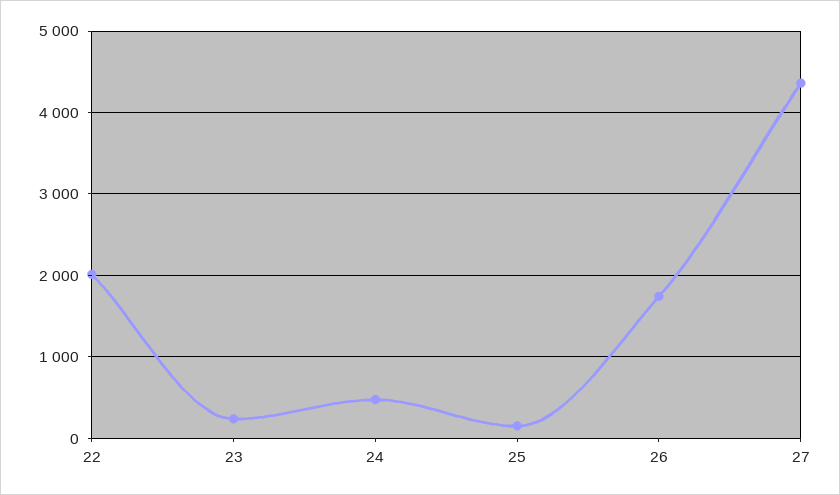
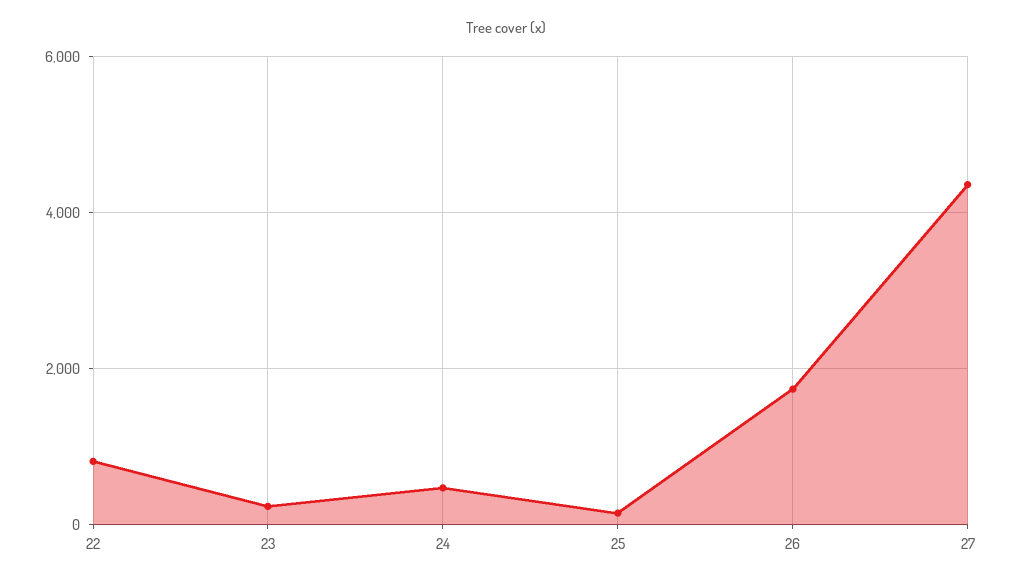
22: 2000 -> 800

